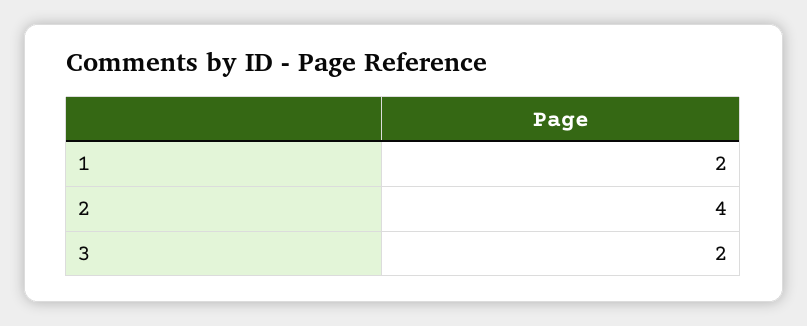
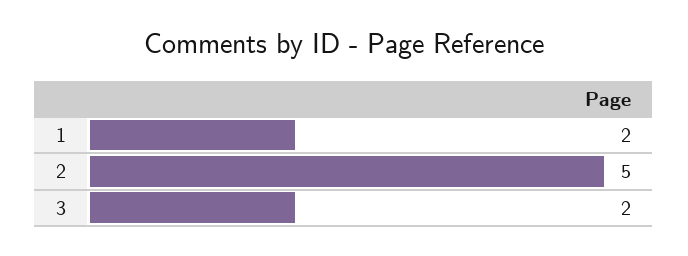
2: 4 -> 5

